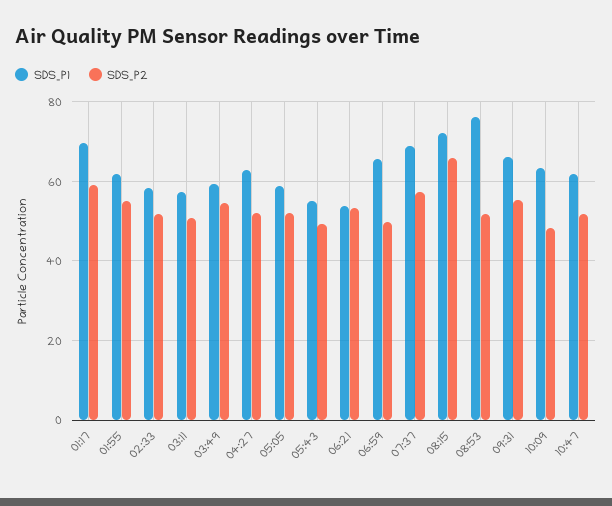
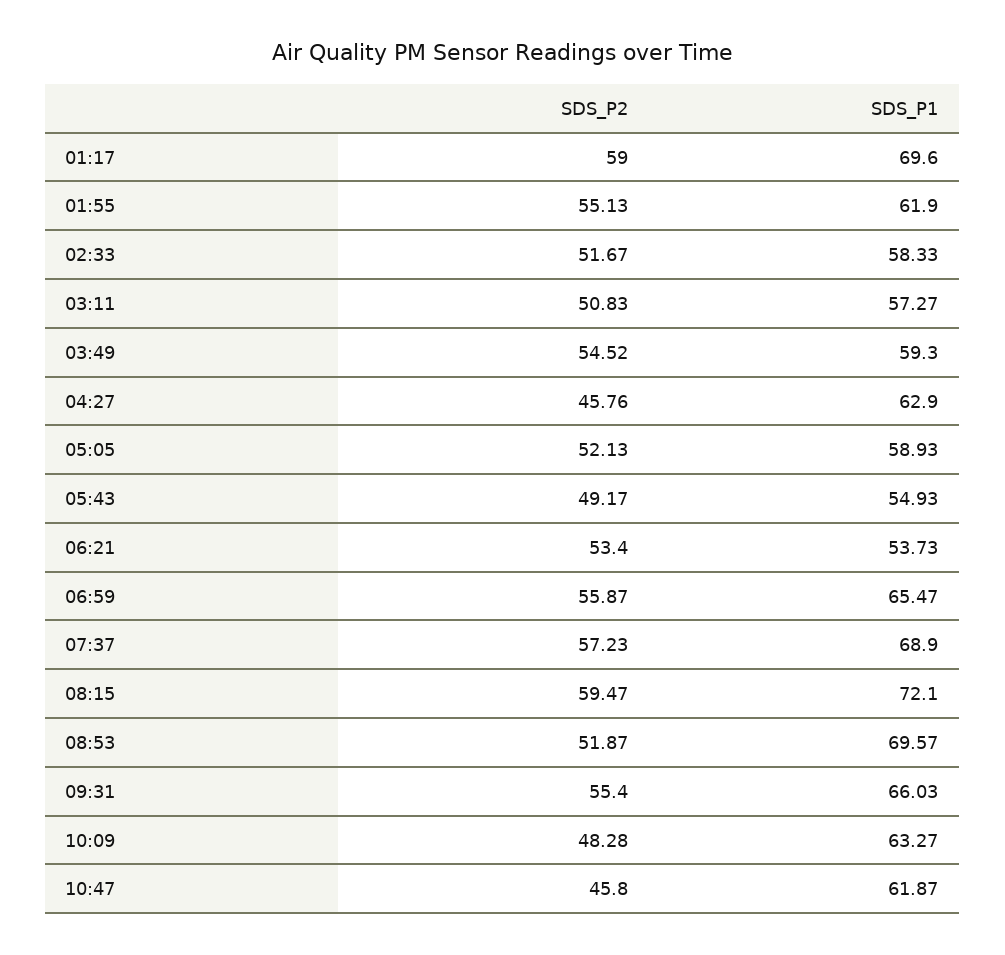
SDS_P2, 04:27: 52 -> 45.76
SDS_P2, 06:59: 50 -> 55.87
SDS_P2, 08:15: 66 -> 59.47
SDS_P1, 08:53: 76 -> 69.57
SDS_P2, 10:47: 52 -> 45.8

